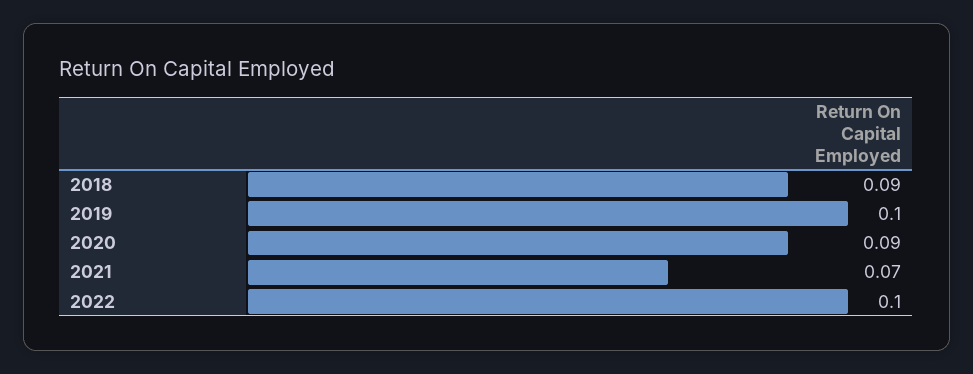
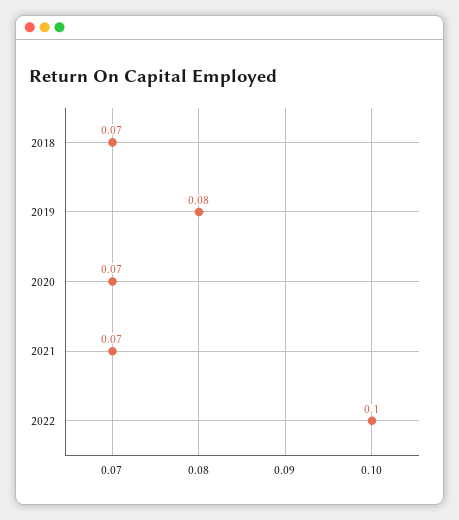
2018: 0.09 -> 0.07
2019: 0.1 -> 0.08
2020: 0.09 -> 0.07

